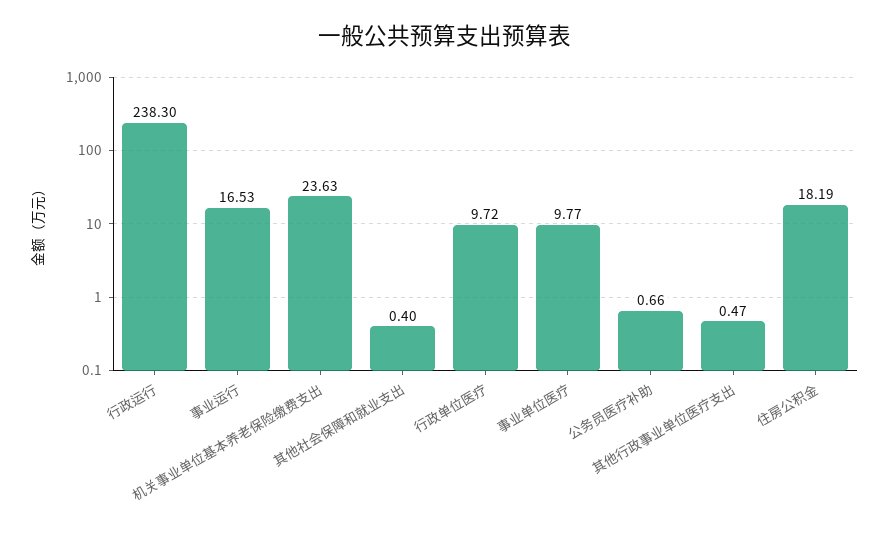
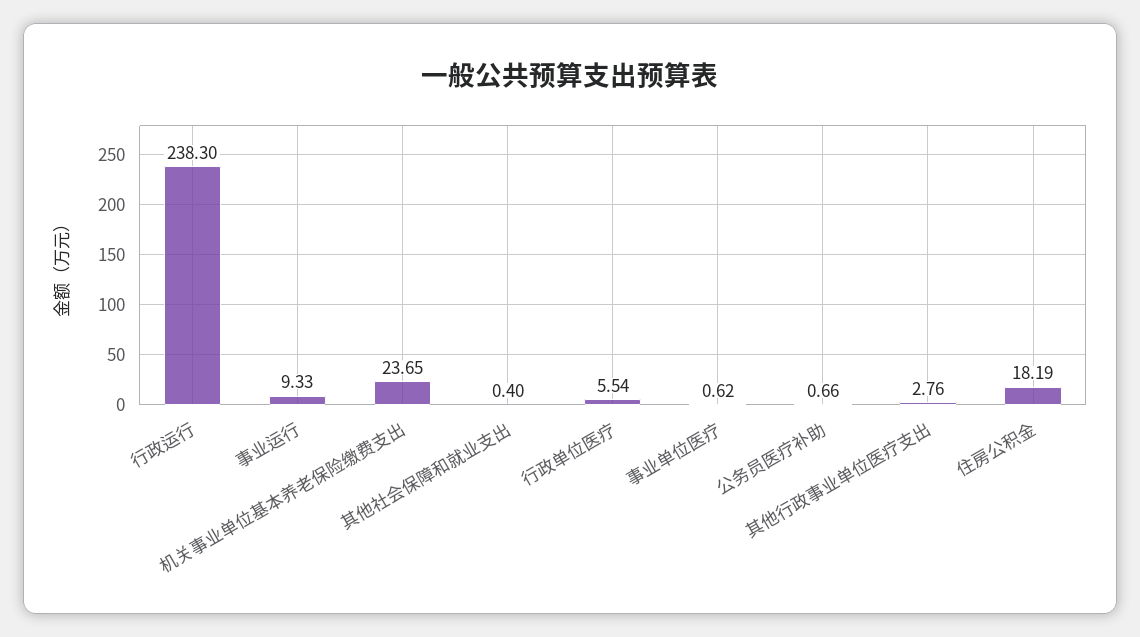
事业运行: 16.53 -> 9.33
机关事业单位基本养老保险缴费支出: 23.63 -> 23.65
行政单位医疗: 9.72 -> 5.54
事业单位医疗: 9.77 -> 0.62
其他行政事业单位医疗支出: 0.47 -> 2.76

